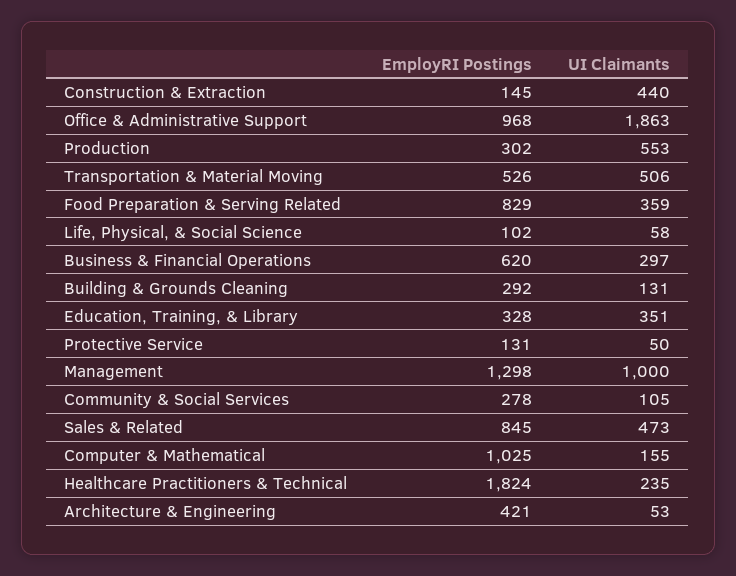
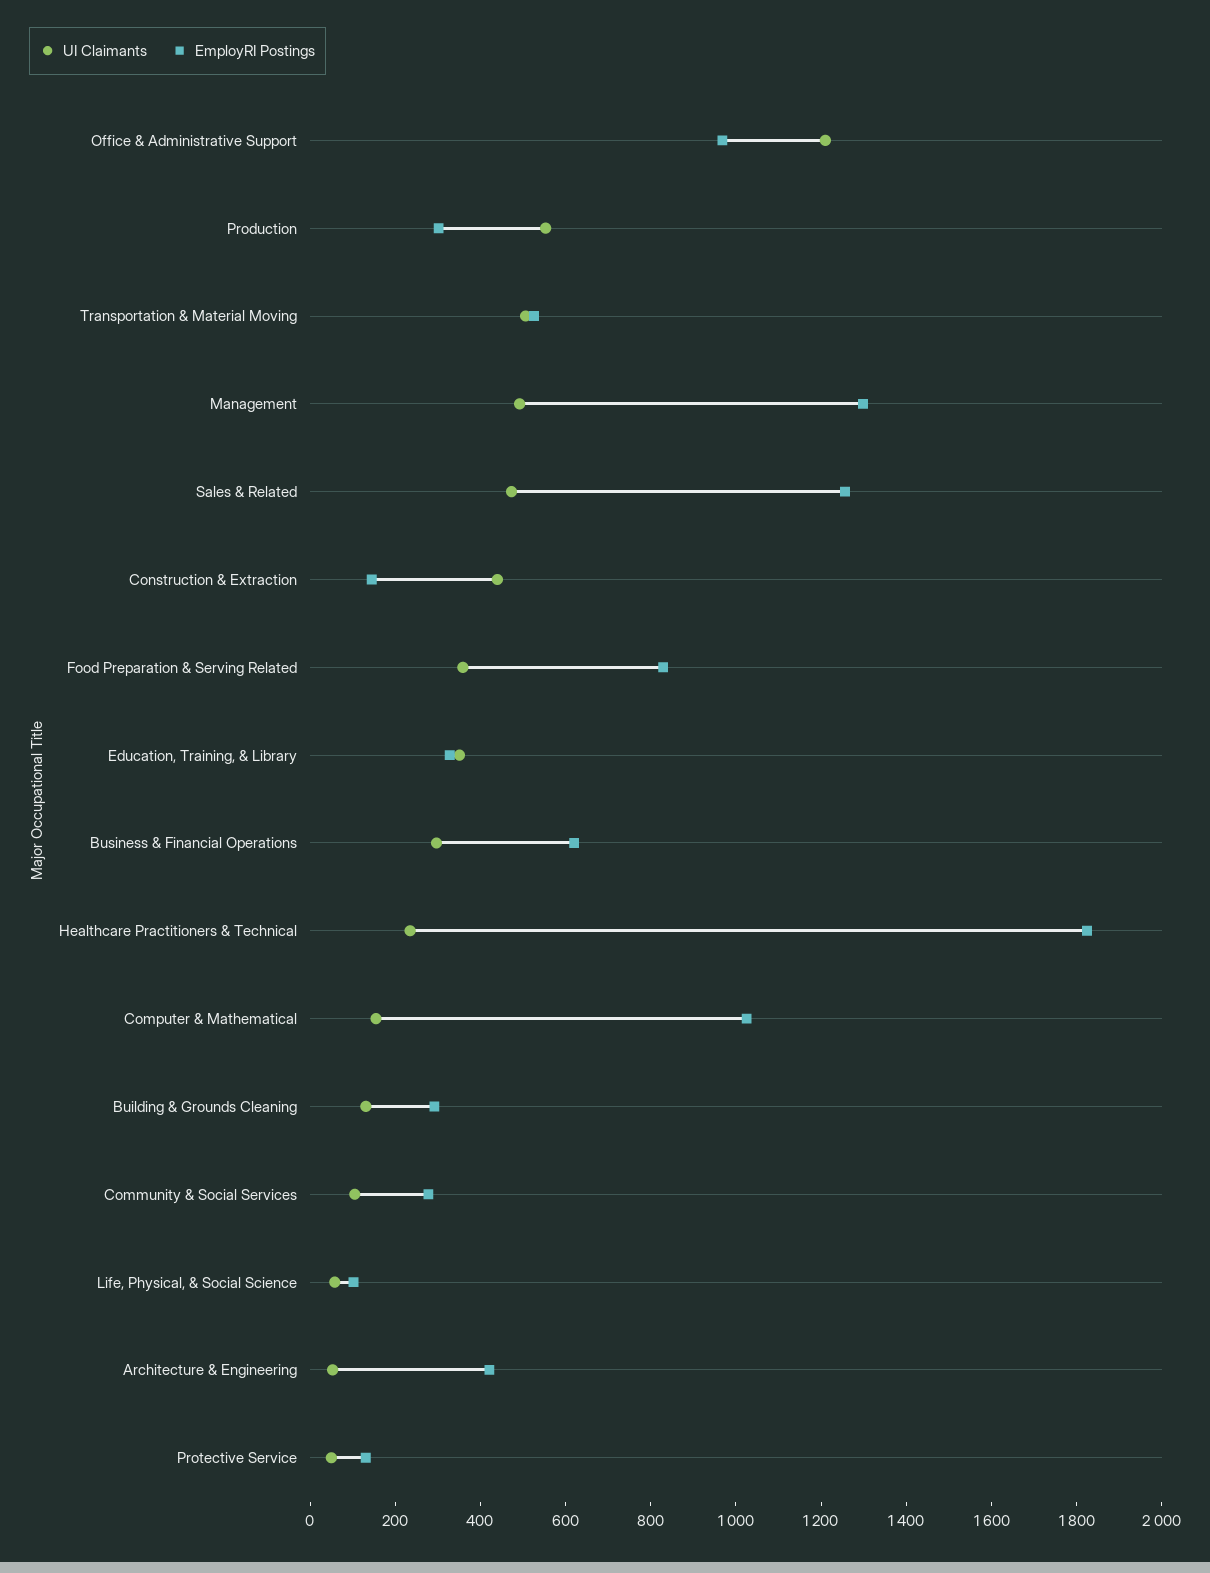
UI Claimants, Office & Administrative Support: 1863 -> 1200
UI Claimants, Management: 1000 -> 500
EmployRI Postings, Sales & Related: 845 -> 1250

